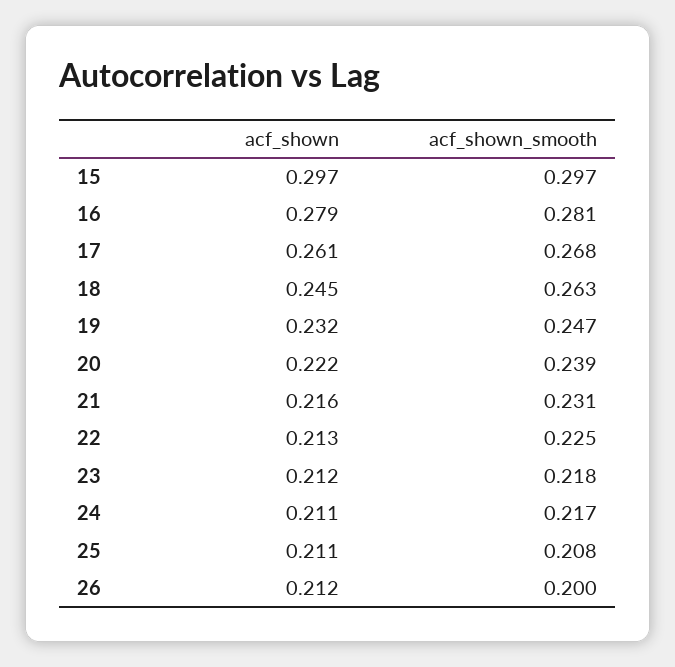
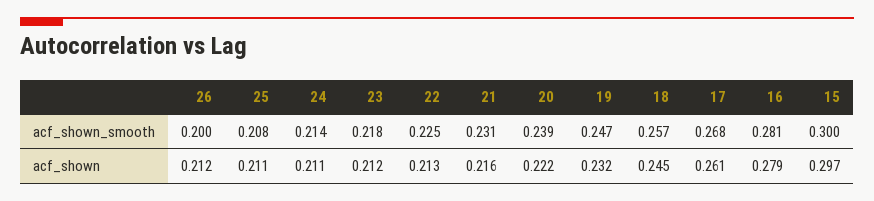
acf_shown_smooth, 15: 0.297 -> 0.3
acf_shown_smooth, 18: 0.263 -> 0.257
acf_shown_smooth, 24: 0.217 -> 0.214

